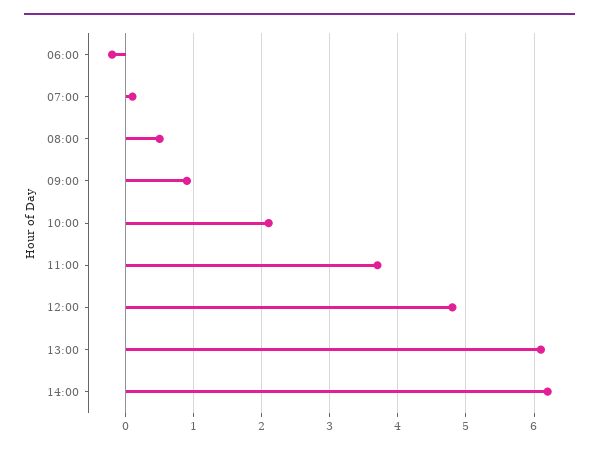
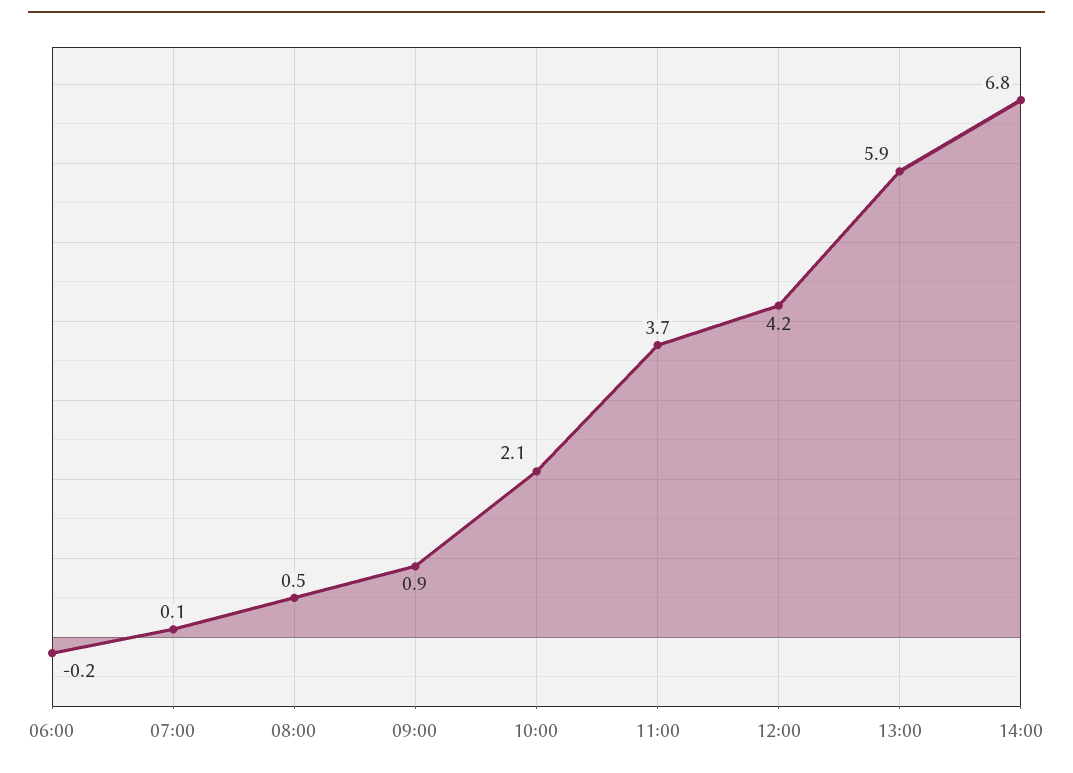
12:00: 4.8 -> 4.2
13:00: 6.1 -> 5.9
14:00: 6.2 -> 6.8

